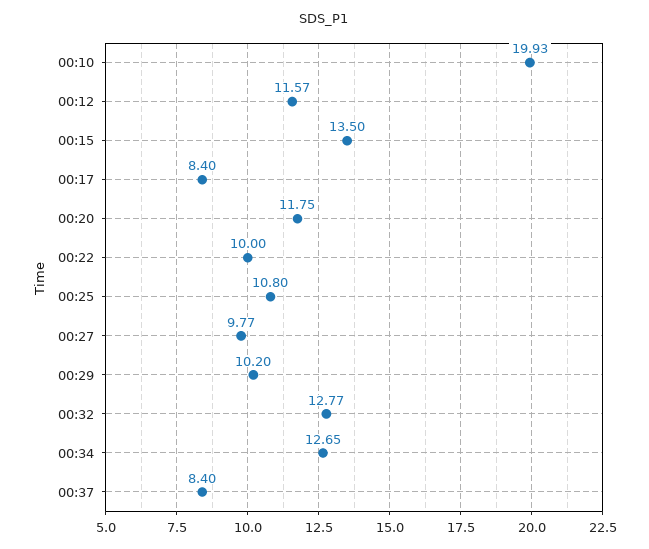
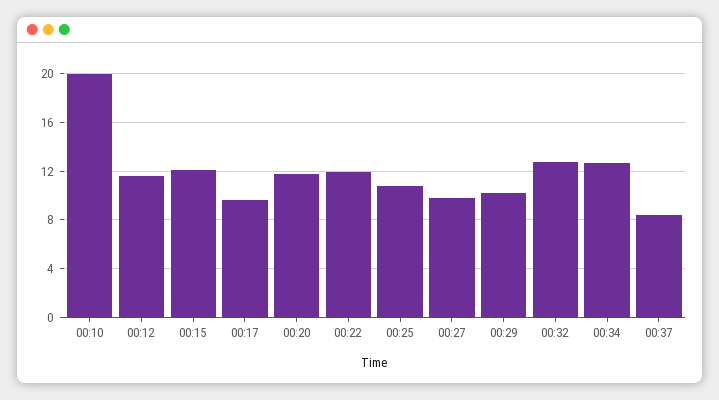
00:15: 13.5 -> 12
00:17: 8.4 -> 9.5
00:22: 10 -> 12

